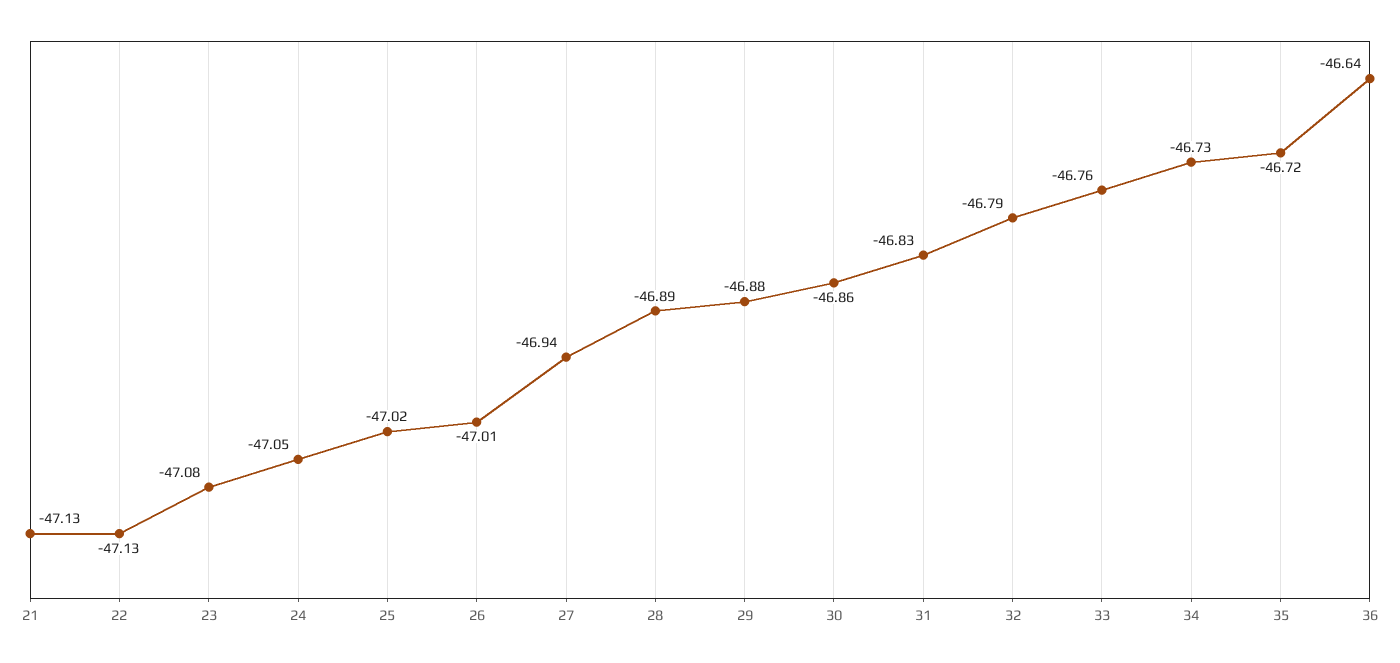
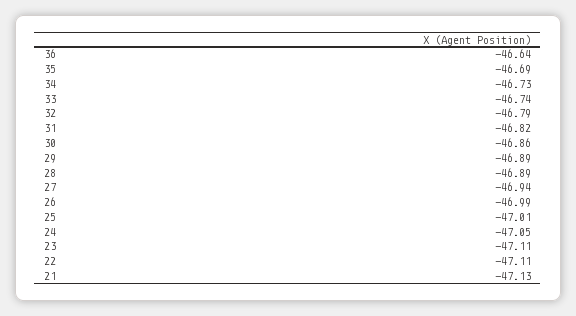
22: -47.13 -> -47.11
23: -47.08 -> -47.11
25: -47.02 -> -47.01
26: -47.01 -> -46.99
29: -46.88 -> -46.89
31: -46.83 -> -46.82
33: -46.76 -> -46.74
35: -46.72 -> -46.69

